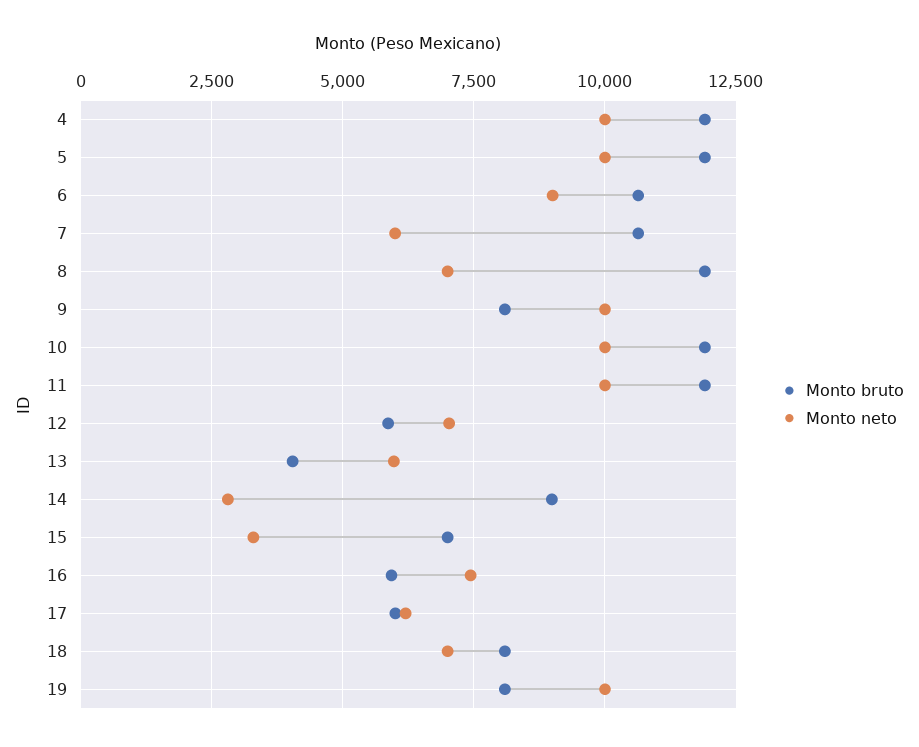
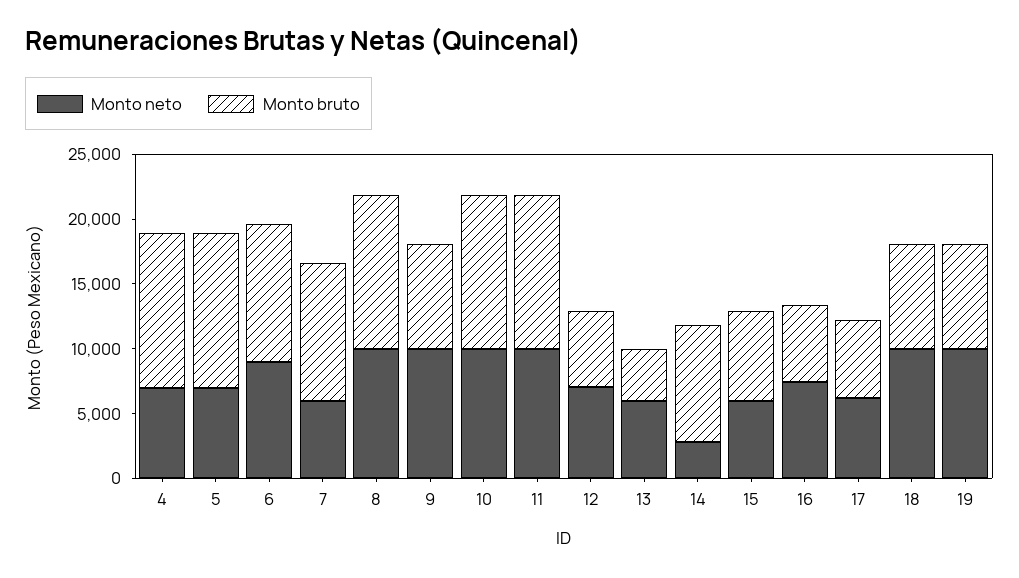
Monto neto, 4: 10000 -> 7000
Monto neto, 5: 10000 -> 7000
Monto neto, 8: 7000 -> 10000
Monto neto, 15: 3250 -> 6000
Monto neto, 18: 7000 -> 10000

